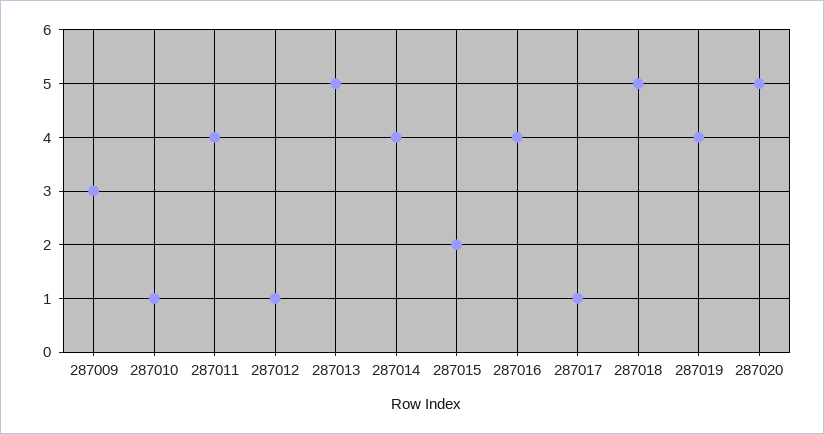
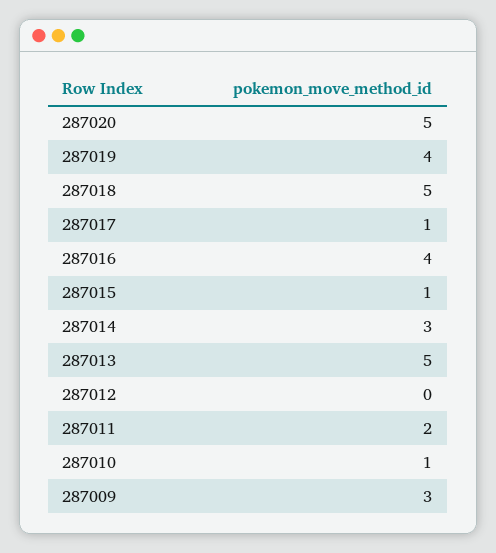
287011: 4 -> 2
287012: 1 -> 0
287014: 4 -> 3
287015: 2 -> 1

